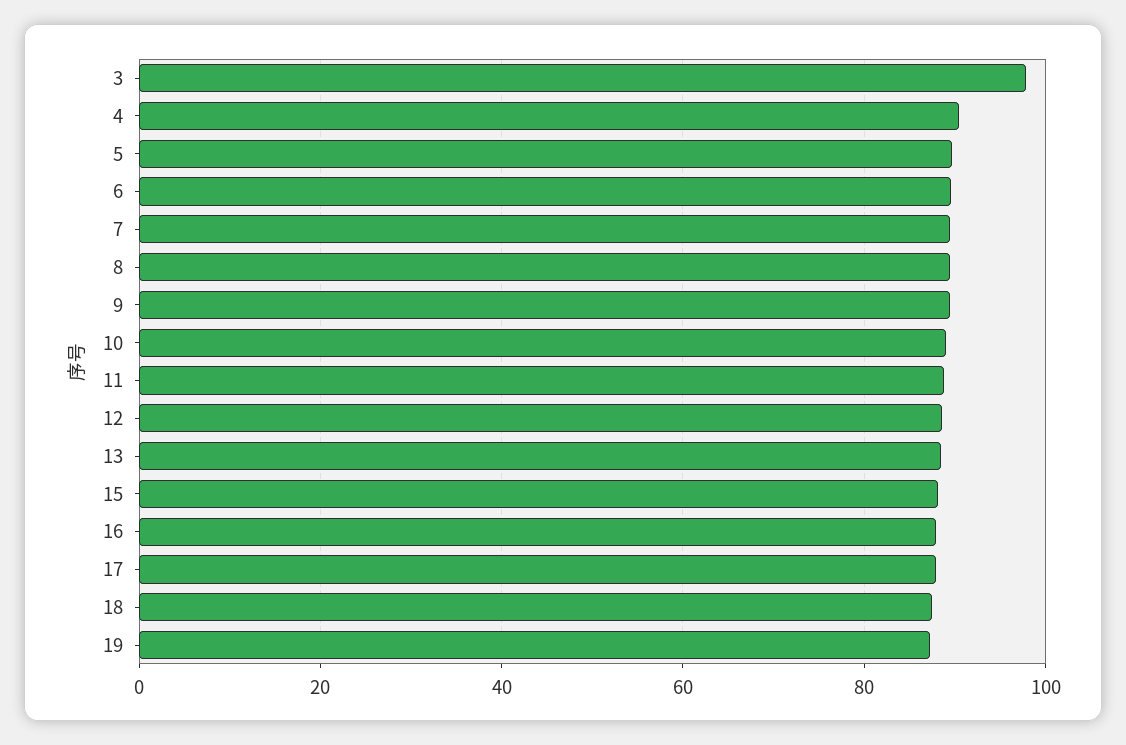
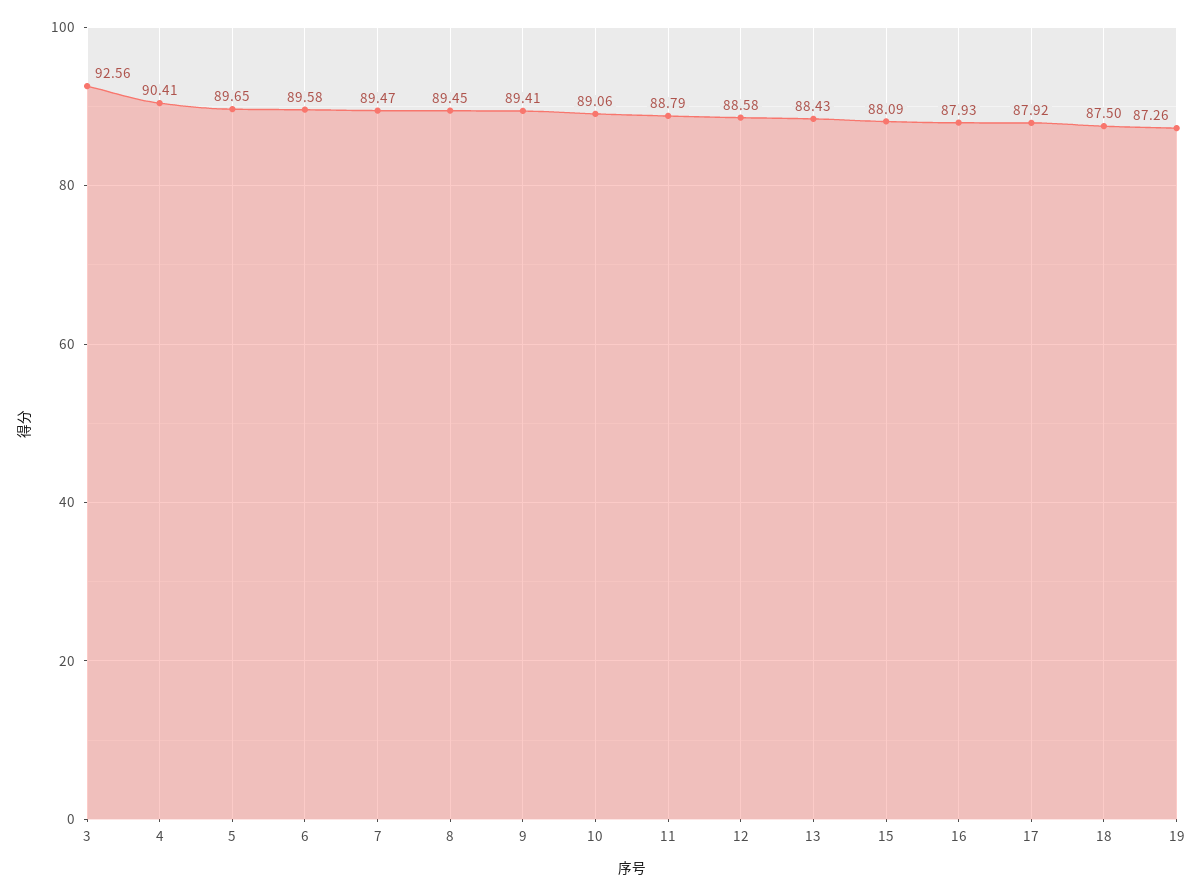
3: 98 -> 92.56

